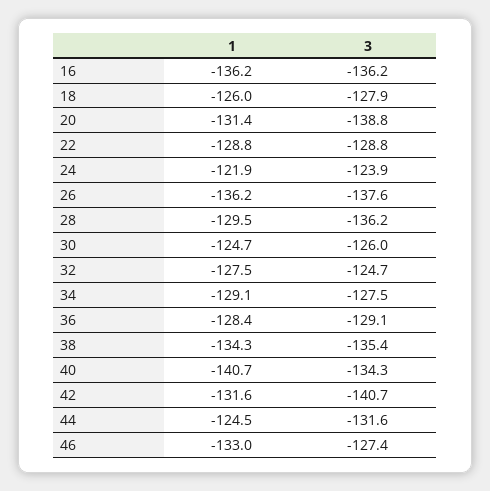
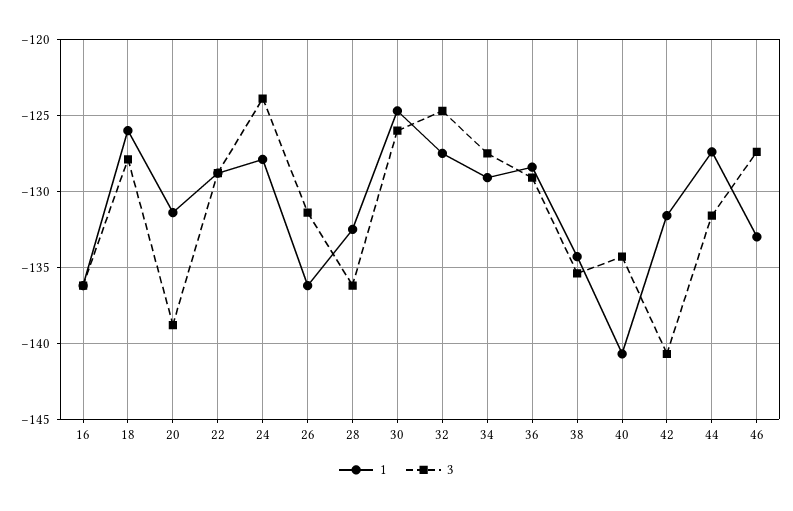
1, 24: -121.9 -> -128
3, 26: -137.6 -> -131.5
1, 28: -129.5 -> -132.5
1, 44: -124.5 -> -127.5

